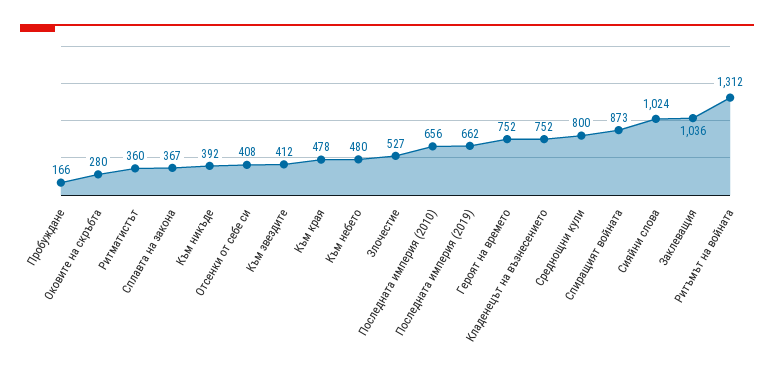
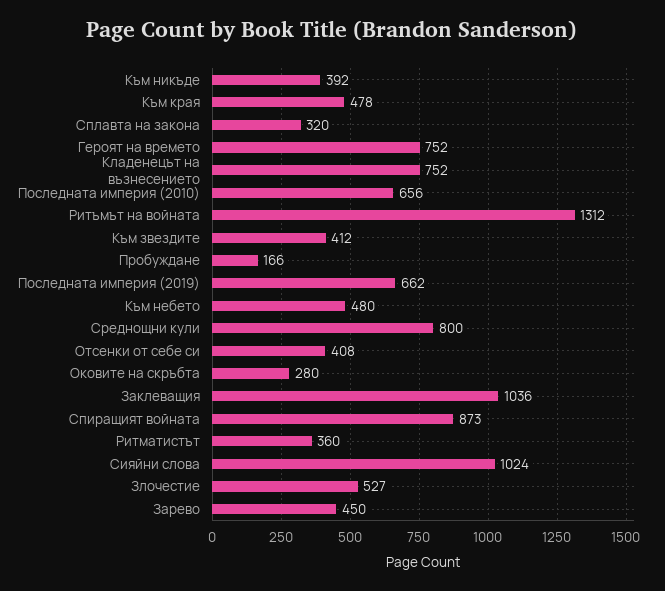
Сплавта на закона: 367 -> 320
Зарево: none -> 450

